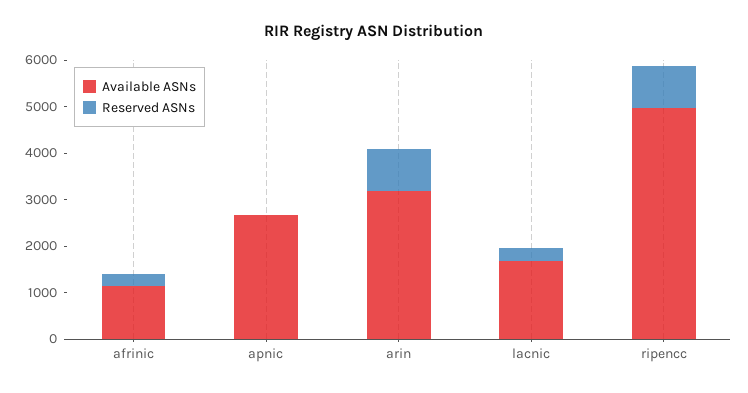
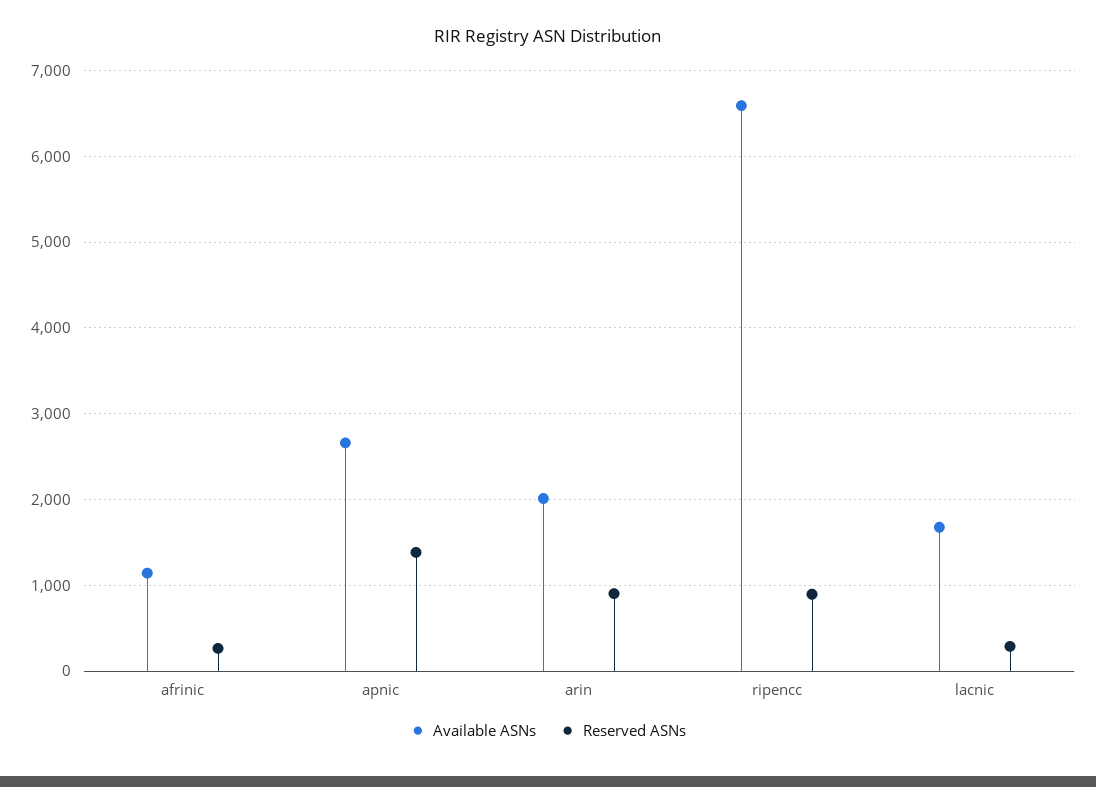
Reserved ASNs, apnic: 0 -> 1400
Available ASNs, arin: 3200 -> 2000
Available ASNs, ripencc: 5000 -> 6600

